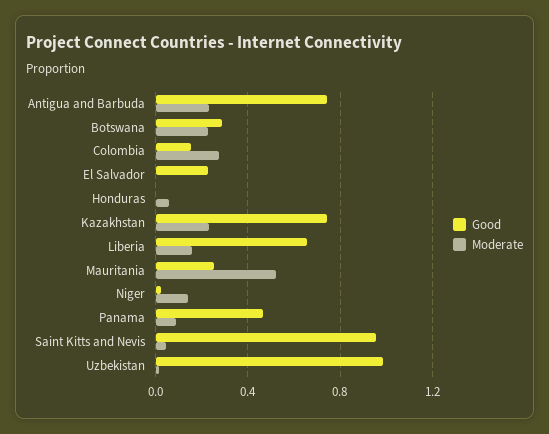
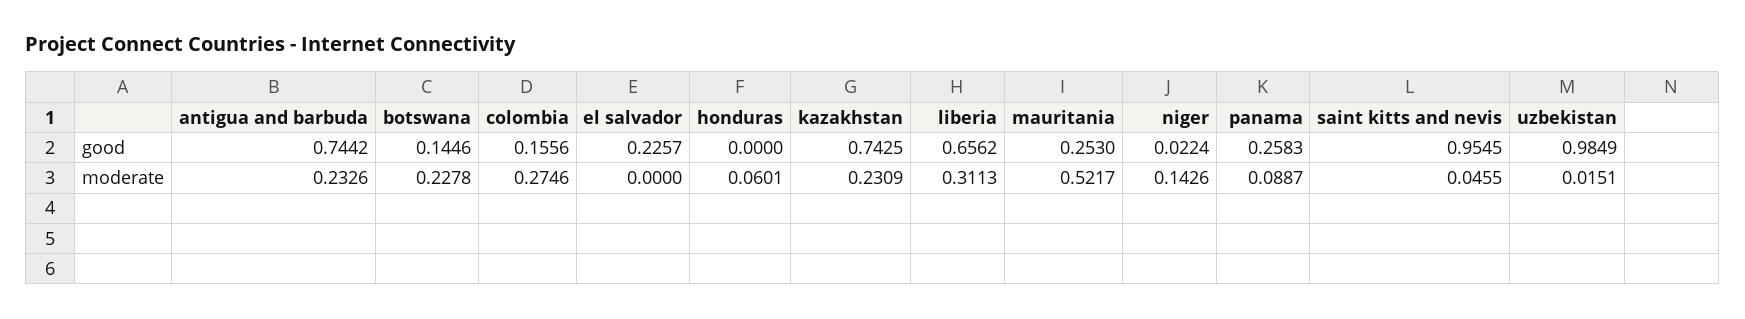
Good, Botswana: 0.3 -> 0.1446
Moderate, Liberia: 0.15 -> 0.3113
Good, Panama: 0.45 -> 0.2583

